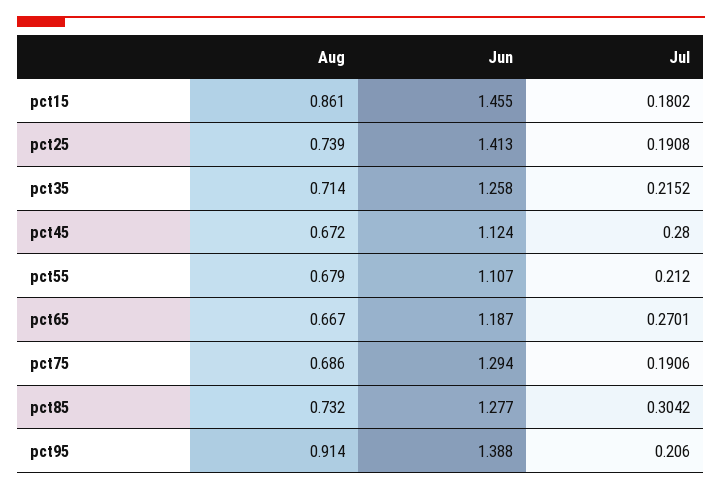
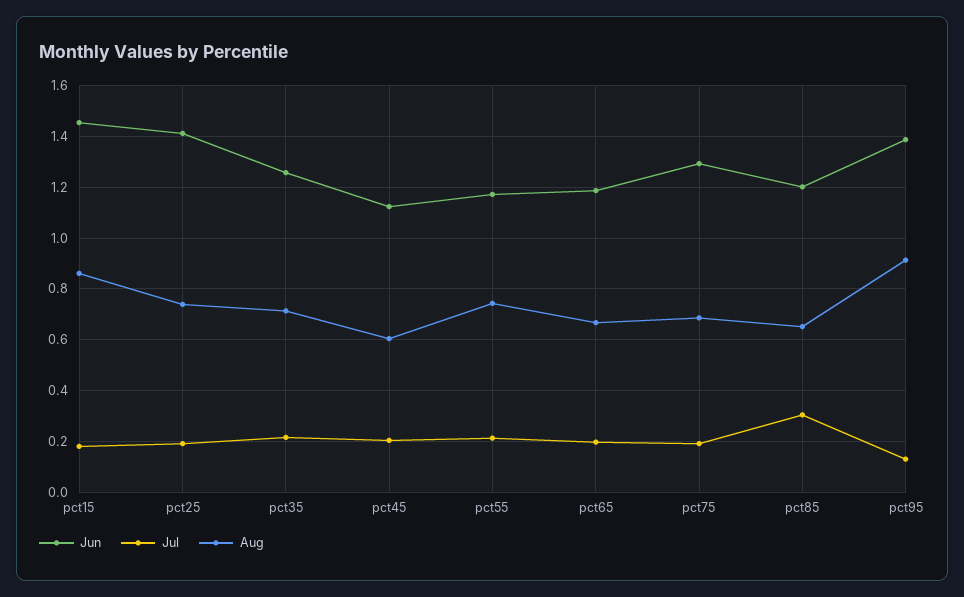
Aug, pct45: 0.672 -> 0.6
Jul, pct45: 0.28 -> 0.2
Aug, pct55: 0.679 -> 0.75
Jun, pct55: 1.107 -> 1.175
Jul, pct65: 0.2701 -> 0.2
Aug, pct85: 0.732 -> 0.65
Jun, pct85: 1.277 -> 1.2
Jul, pct95: 0.206 -> 0.125

